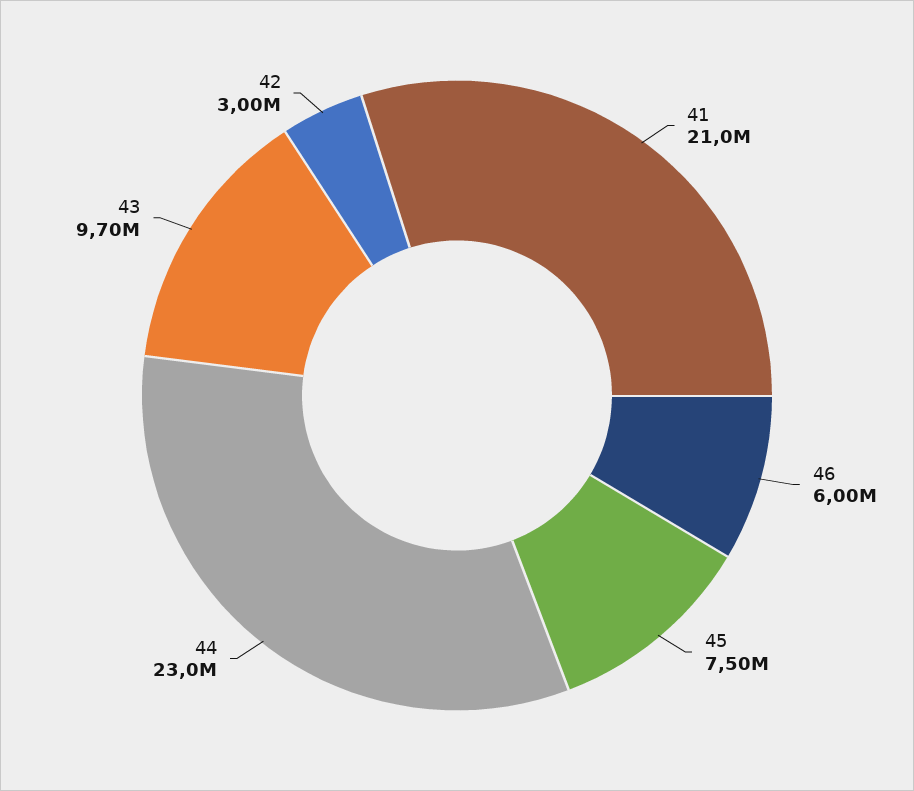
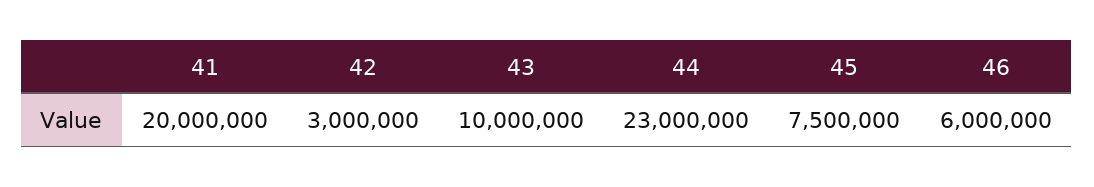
41: 21000000 -> 20000000
43: 9700000 -> 10000000

